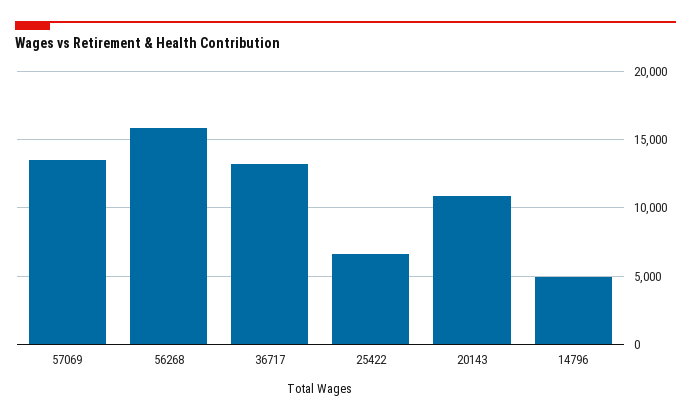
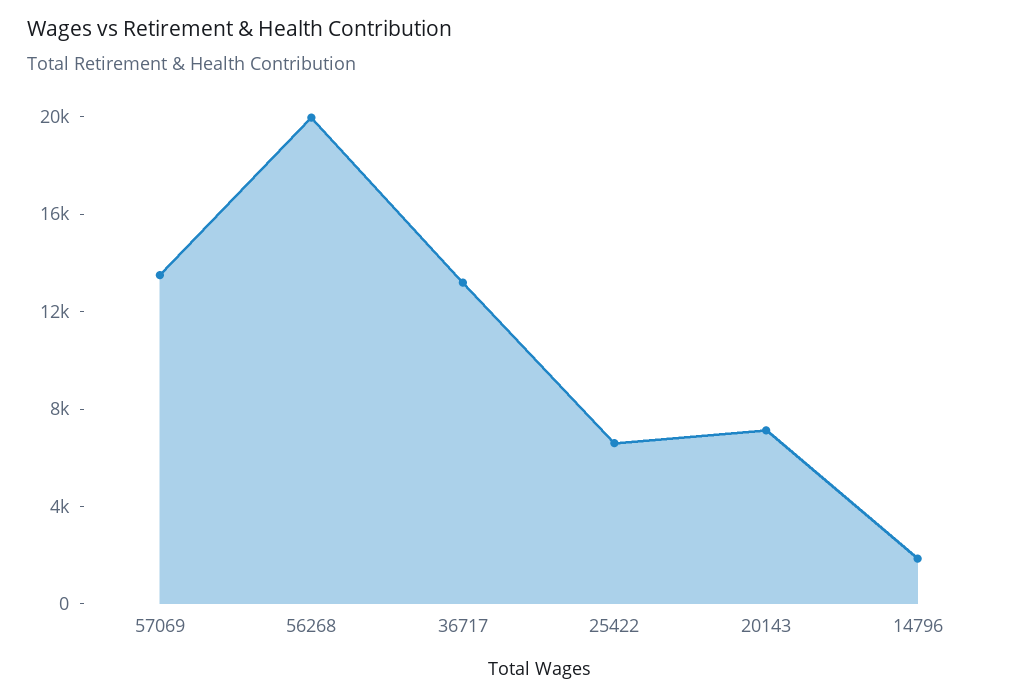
56268: 16000 -> 20000
20143: 11000 -> 7000
14796: 5000 -> 2000

